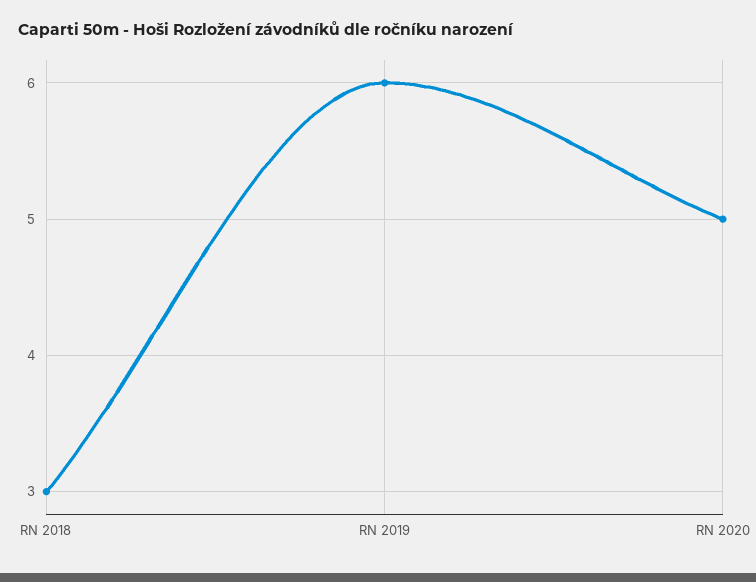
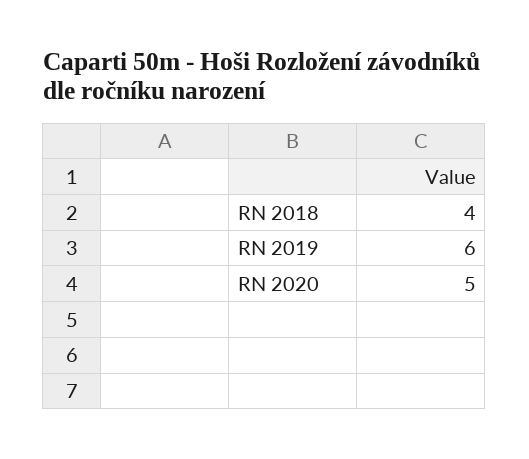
RN 2018: 3 -> 4

